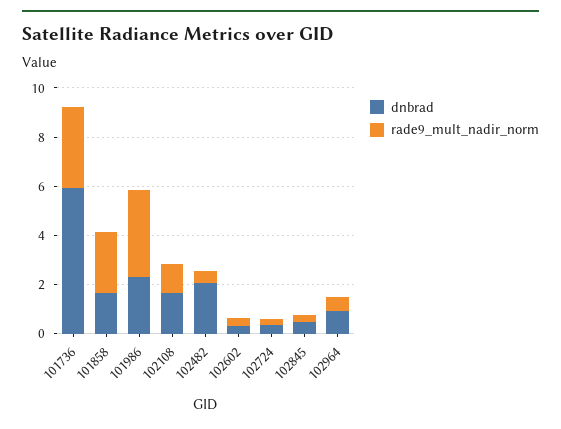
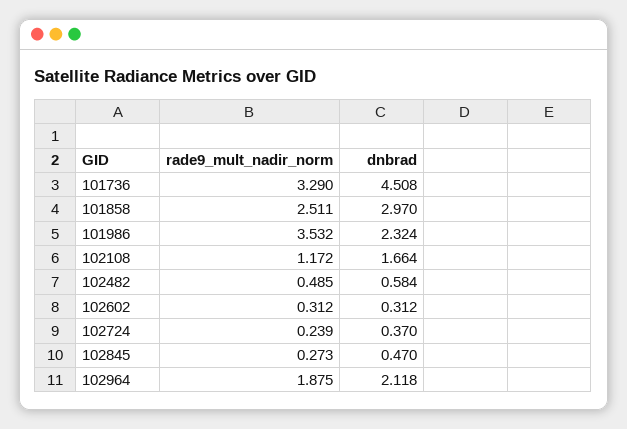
dnbrad, 101736: 6 -> 4.508
dnbrad, 101858: 1.5 -> 2.97
dnbrad, 102482: 2 -> 0.584
dnbrad, 102964: 1 -> 2.118
rade9_mult_nadir_norm, 102964: 0.5 -> 1.875

